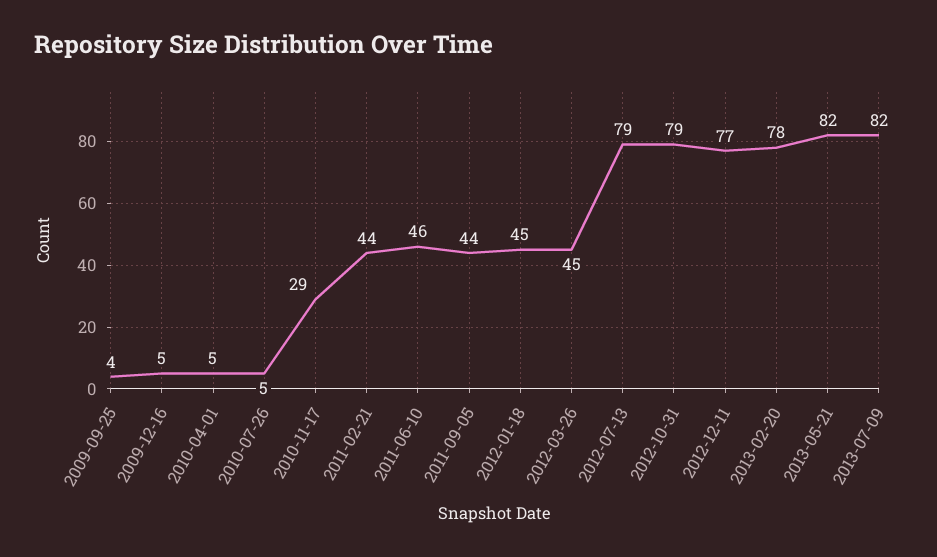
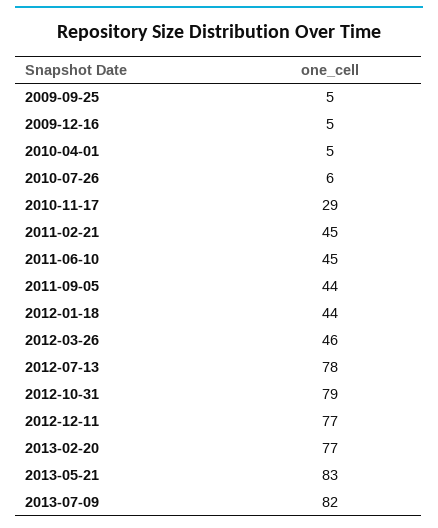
2009-09-25: 4 -> 5
2010-07-26: 5 -> 6
2011-02-21: 44 -> 45
2011-06-10: 46 -> 45
2012-01-18: 45 -> 44
2012-03-26: 45 -> 46
2012-07-13: 79 -> 78
2013-02-20: 78 -> 77
2013-05-21: 82 -> 83

